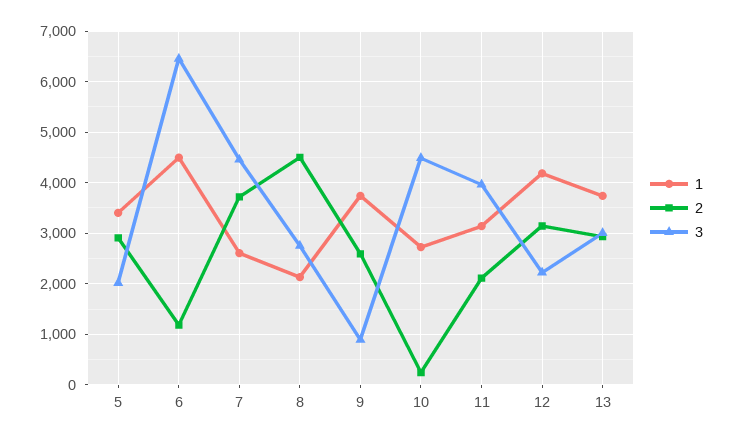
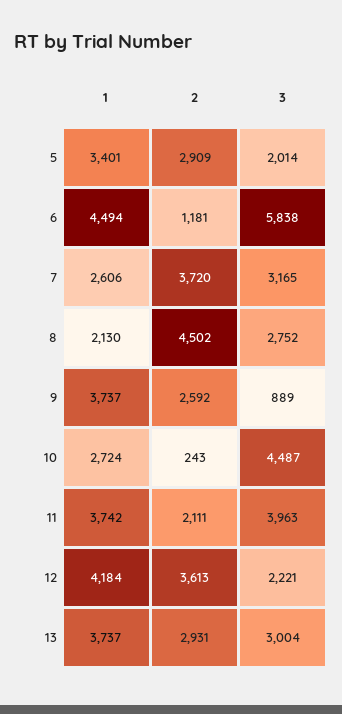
3, 6: 6400 -> 5838
3, 7: 4400 -> 3165
1, 11: 3200 -> 3742
2, 12: 3200 -> 3613

